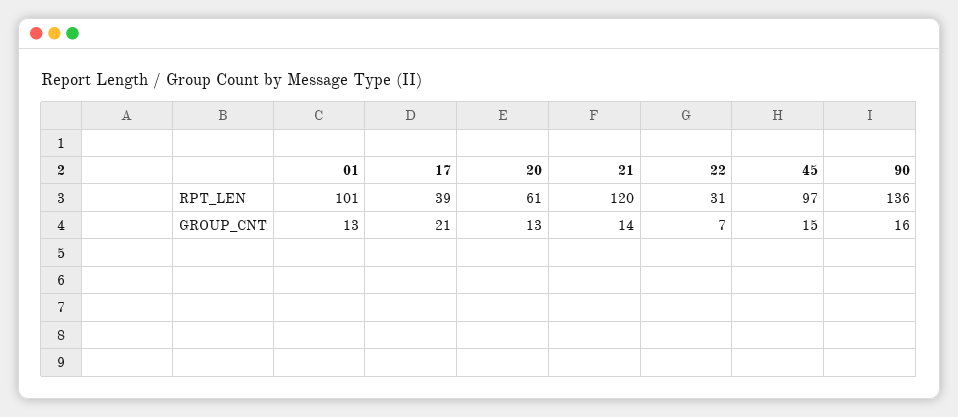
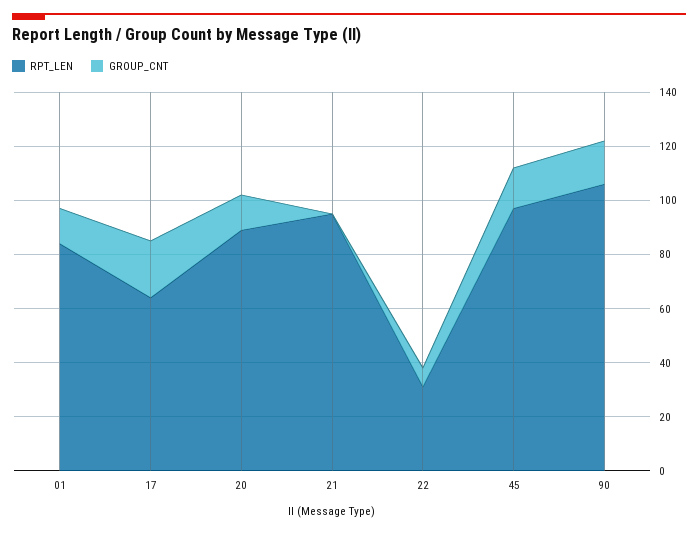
RPT_LEN, 01: 101 -> 85
RPT_LEN, 17: 39 -> 65
RPT_LEN, 20: 61 -> 90
RPT_LEN, 21: 120 -> 95
RPT_LEN, 90: 136 -> 105
GROUP_CNT, 21: 14 -> 0

